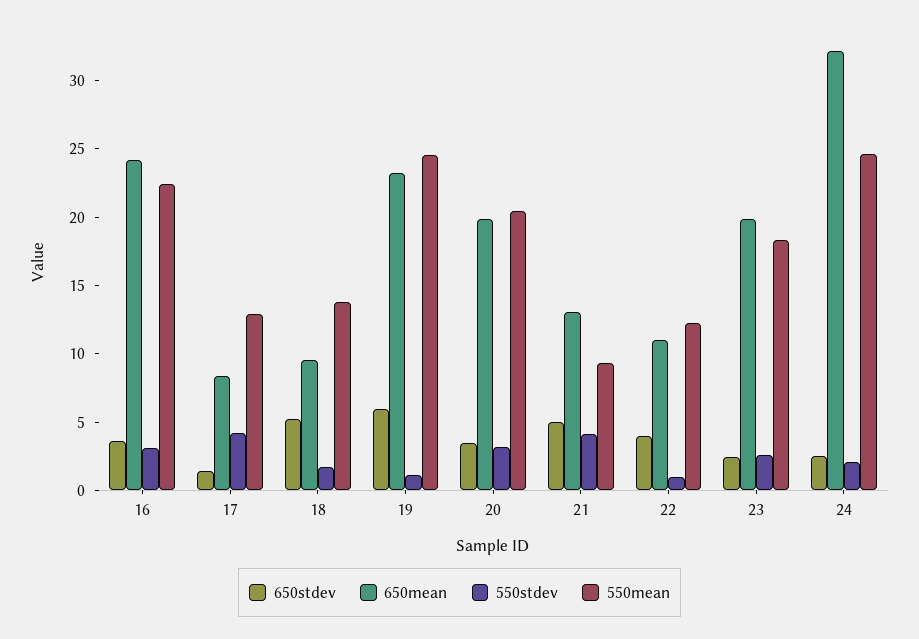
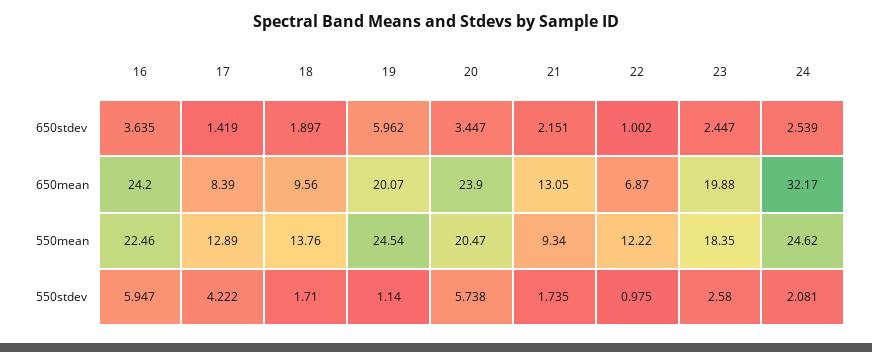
550stdev, 16: 3 -> 5.947
650stdev, 18: 5 -> 1.897
650mean, 19: 23 -> 20.07
650mean, 20: 20 -> 23.9
550stdev, 20: 3 -> 5.738
650stdev, 21: 5 -> 2.151
550stdev, 21: 4 -> 1.735
650stdev, 22: 4 -> 1.002
650mean, 22: 11 -> 6.87

